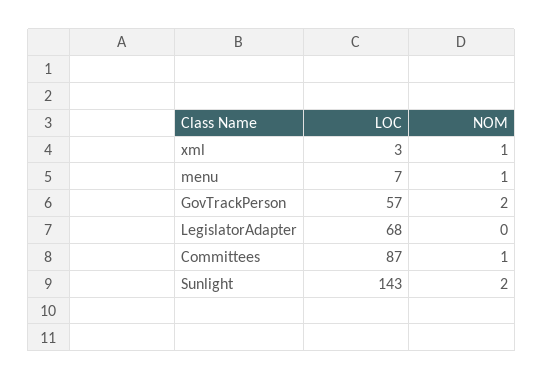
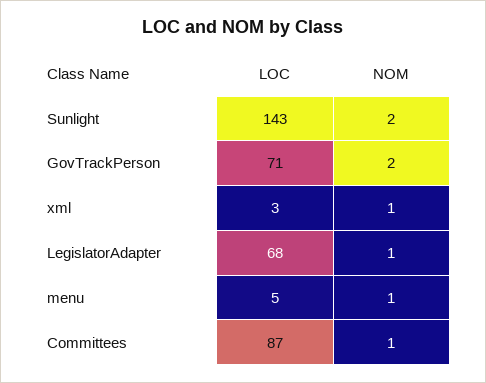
LOC, menu: 7 -> 5
LOC, GovTrackPerson: 57 -> 71
NOM, LegislatorAdapter: 0 -> 1

